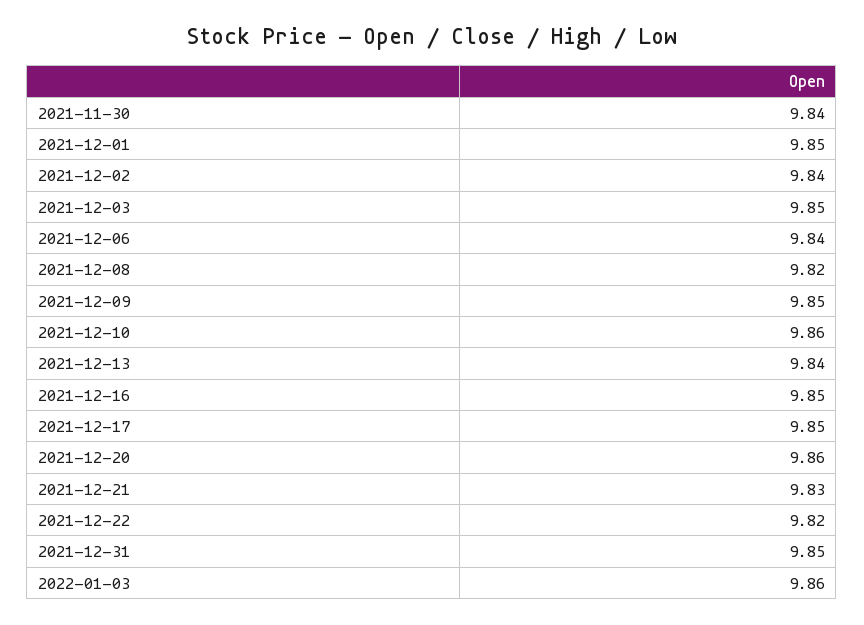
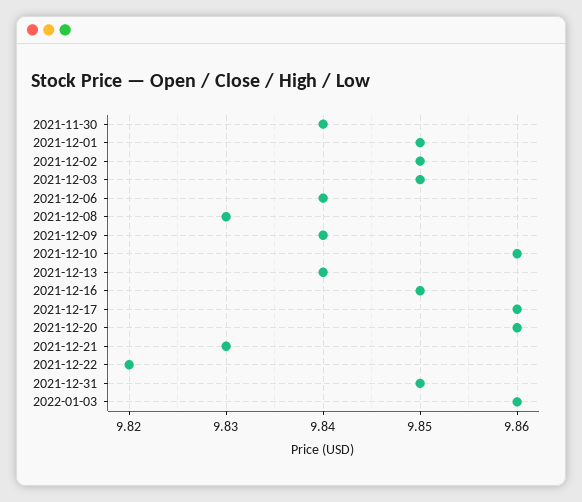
2021-12-02: 9.84 -> 9.85
2021-12-08: 9.82 -> 9.83
2021-12-09: 9.85 -> 9.84
2021-12-17: 9.85 -> 9.86

